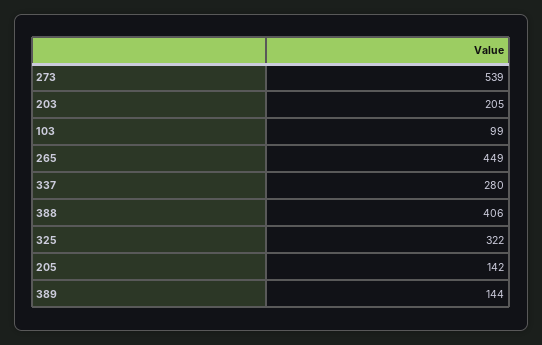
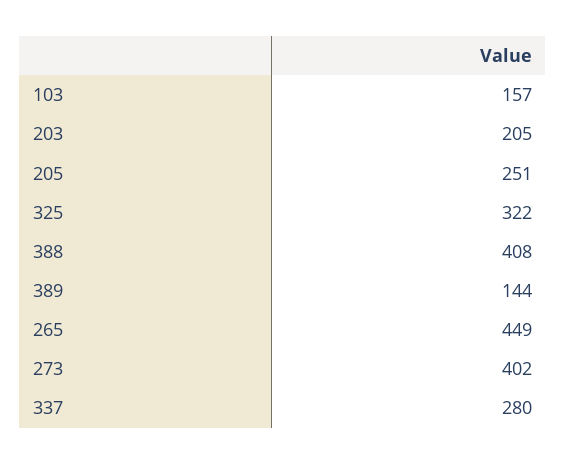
273: 539 -> 402
103: 99 -> 157
388: 406 -> 408
205: 142 -> 251

